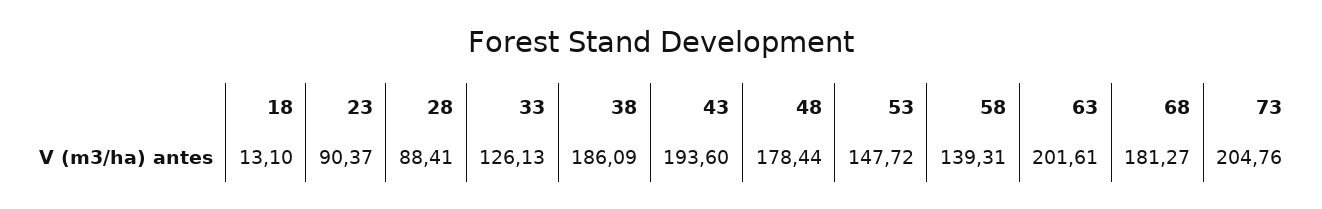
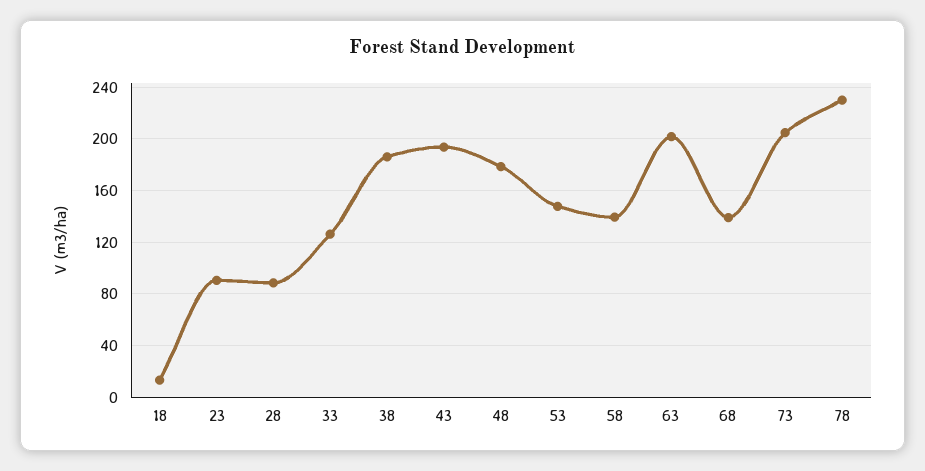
68: 181.27 -> 140
78: none -> 230

